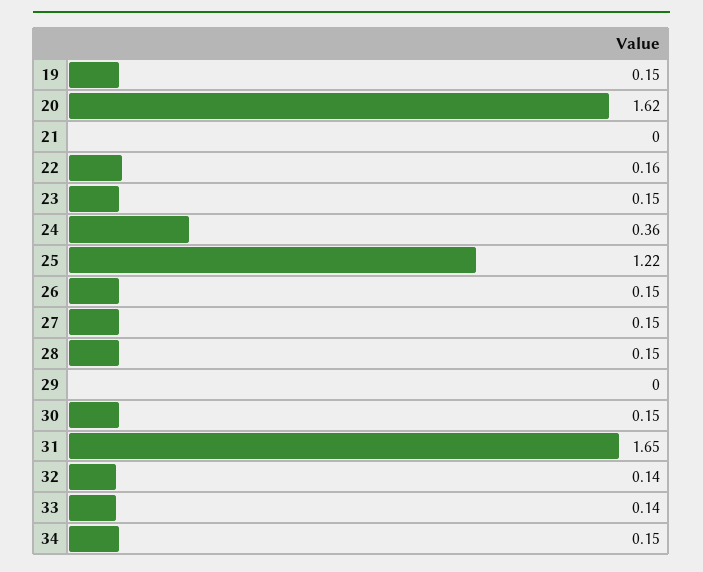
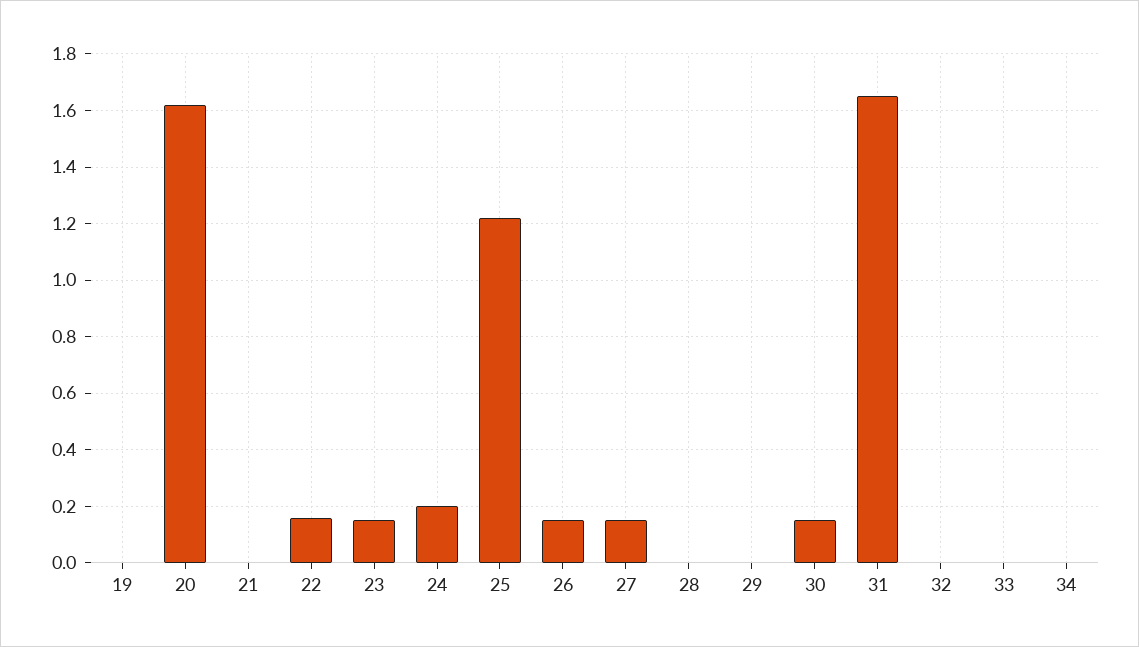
19: 0.15 -> 0
24: 0.36 -> 0.2
28: 0.15 -> 0
32: 0.14 -> 0
33: 0.14 -> 0
34: 0.15 -> 0

